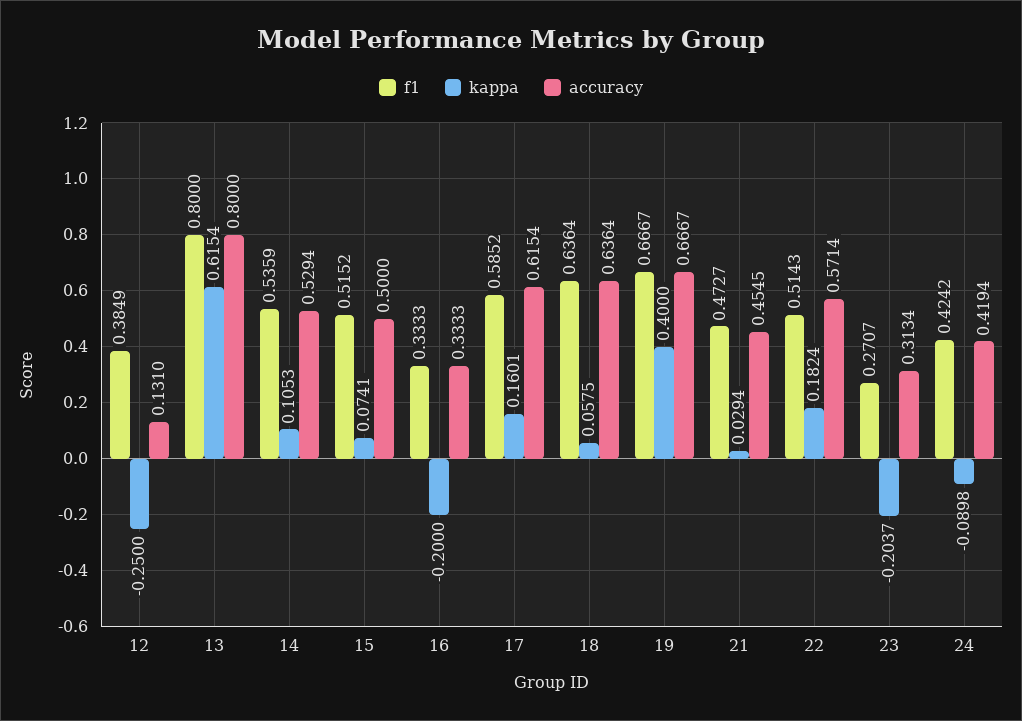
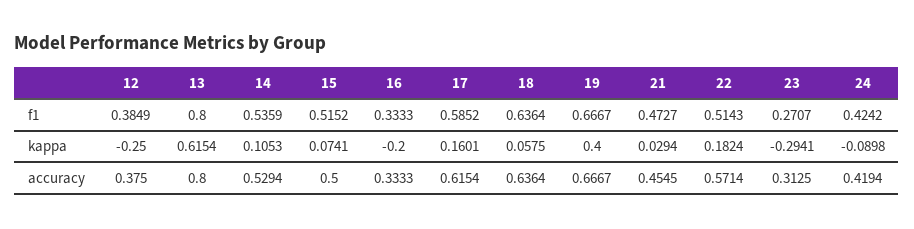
accuracy, 12: 0.131 -> 0.375
kappa, 23: -0.2037 -> -0.2941
accuracy, 23: 0.3134 -> 0.3125

